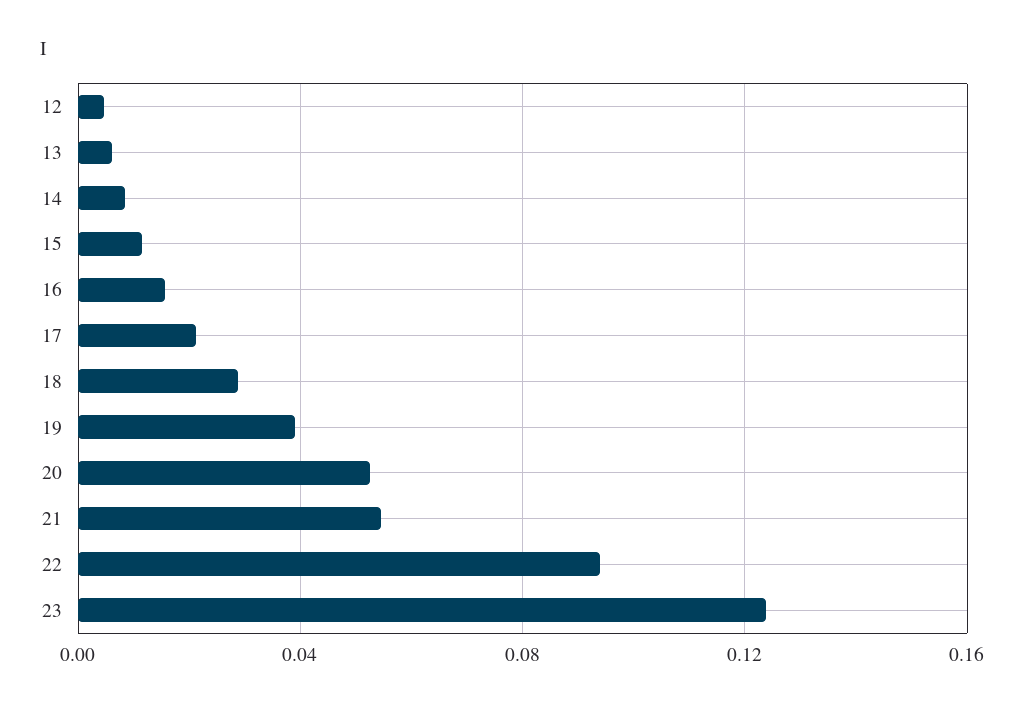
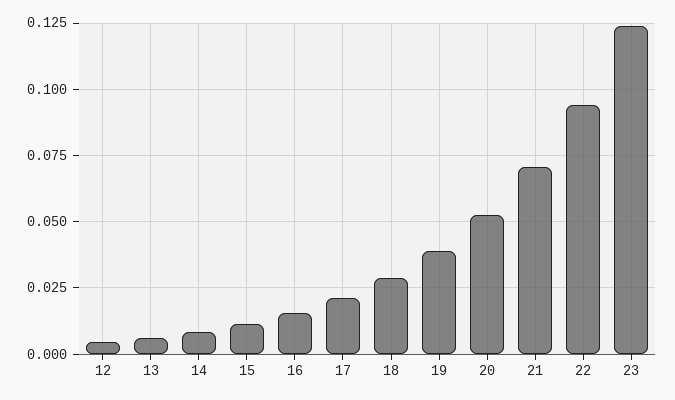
21: 0.055 -> 0.07

